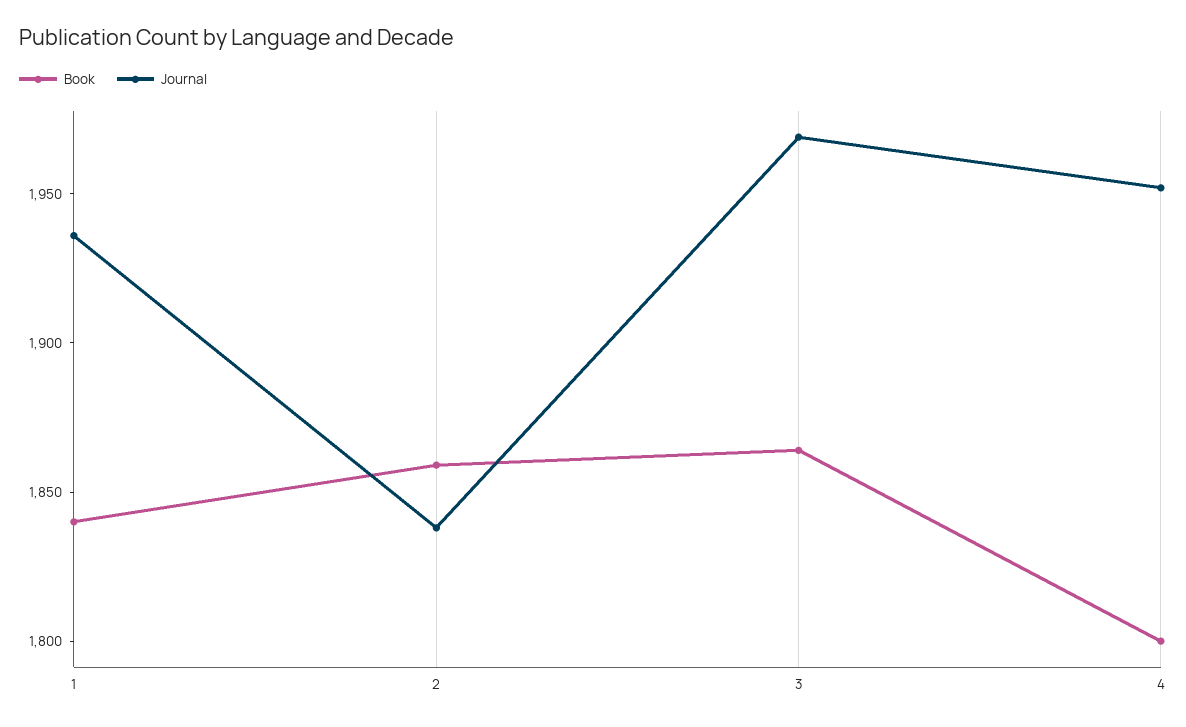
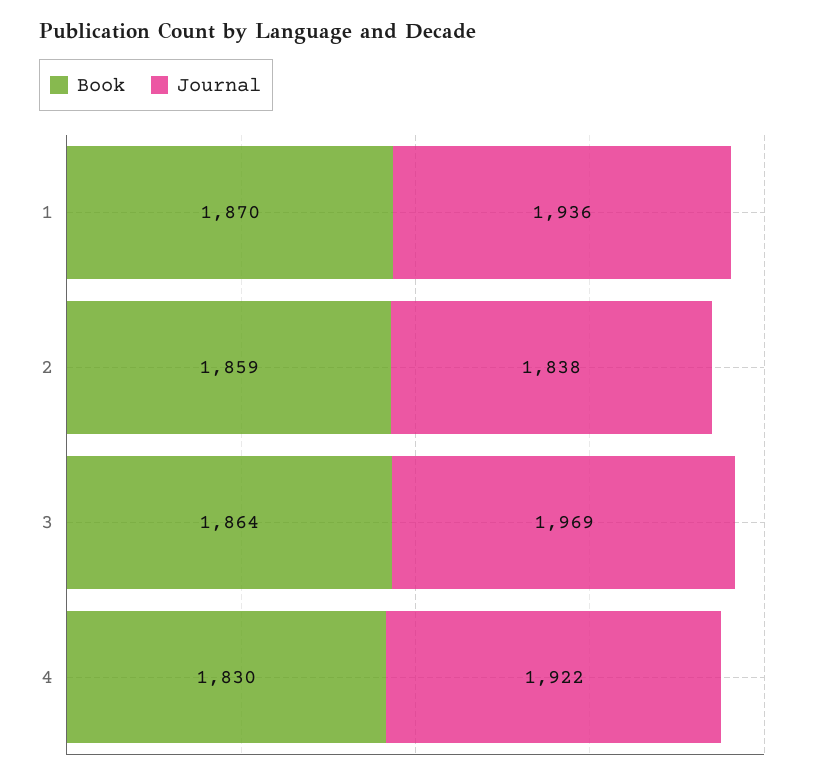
Book, 1: 1840 -> 1870
Book, 4: 1800 -> 1830
Journal, 4: 1950 -> 1922

